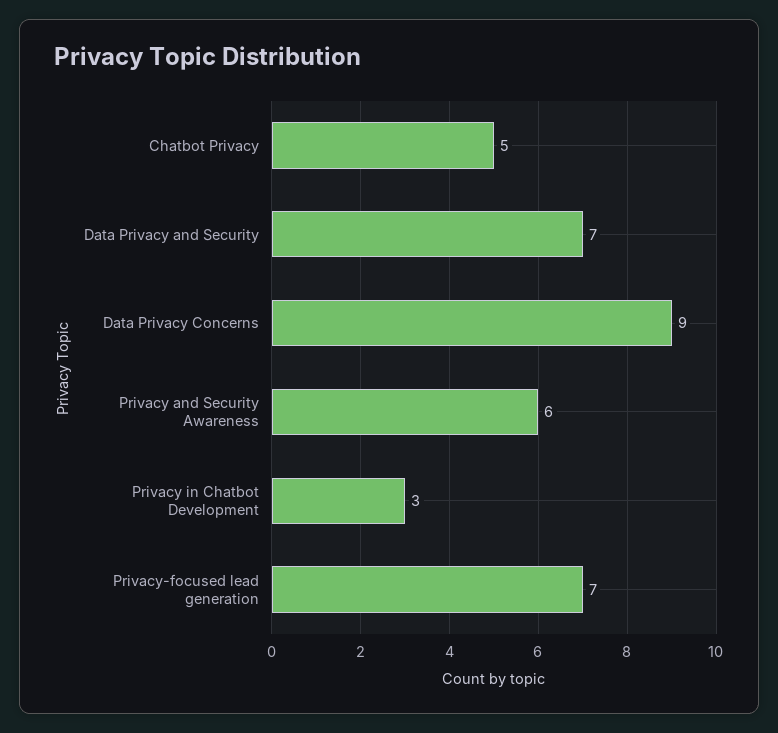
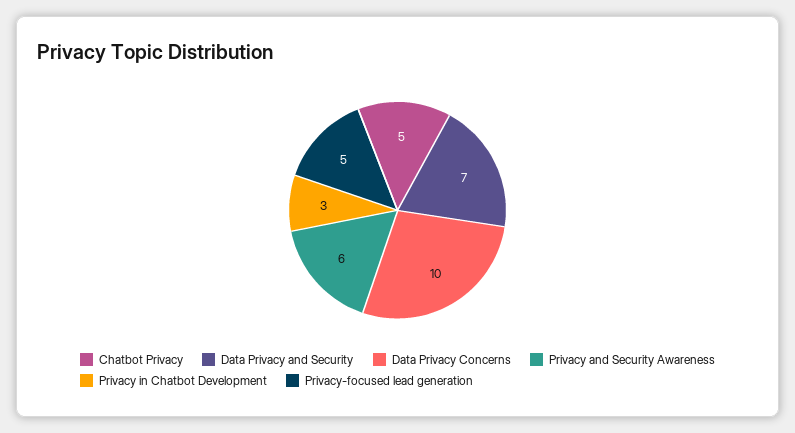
Data Privacy Concerns: 9 -> 10
Privacy-focused lead generation: 7 -> 5

